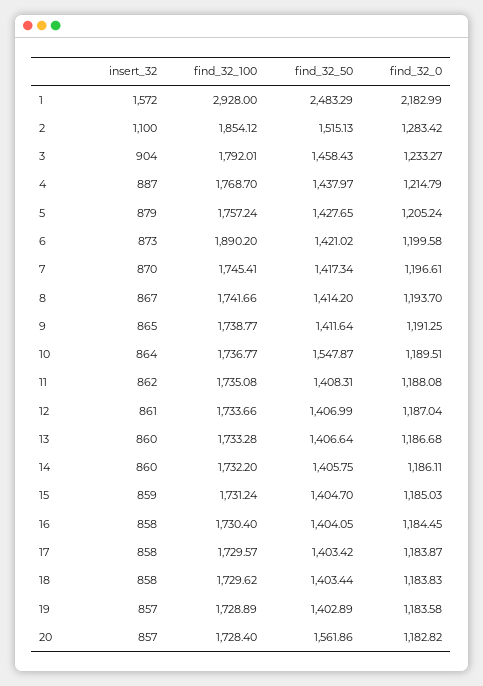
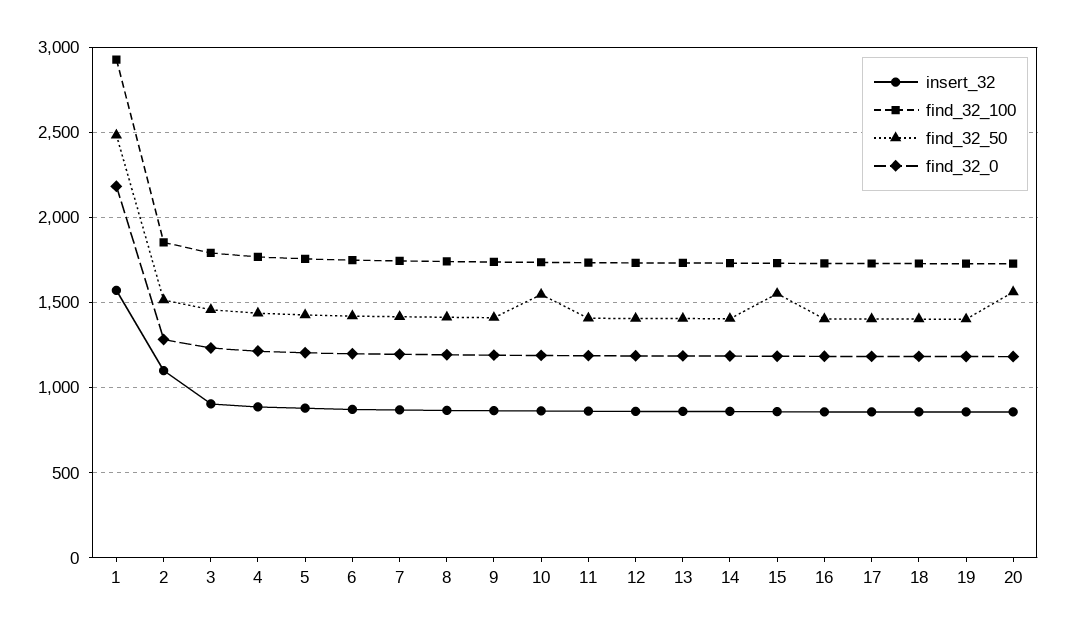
find_32_100, 6: 1890.2 -> 1750
find_32_50, 15: 1404.7 -> 1550

